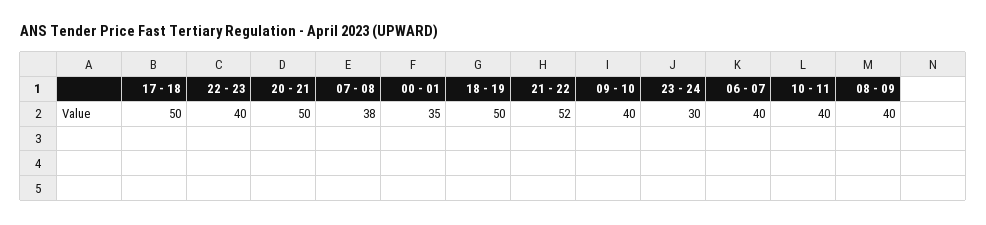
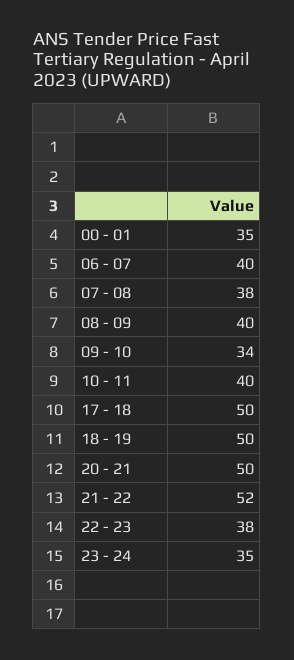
22 - 23: 40 -> 38
09 - 10: 40 -> 34
23 - 24: 30 -> 35

